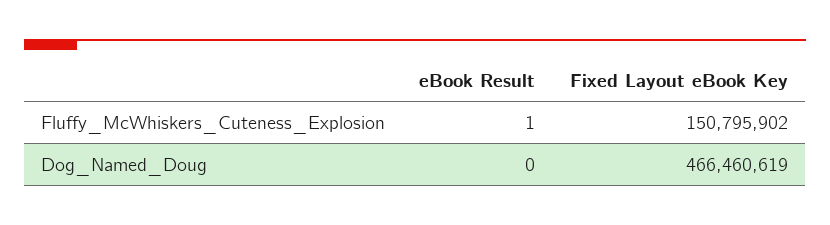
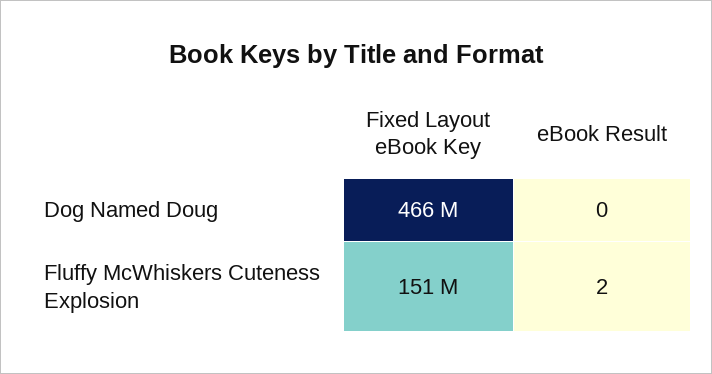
eBook Result, Fluffy_McWhiskers_Cuteness_Explosion: 1 -> 2

